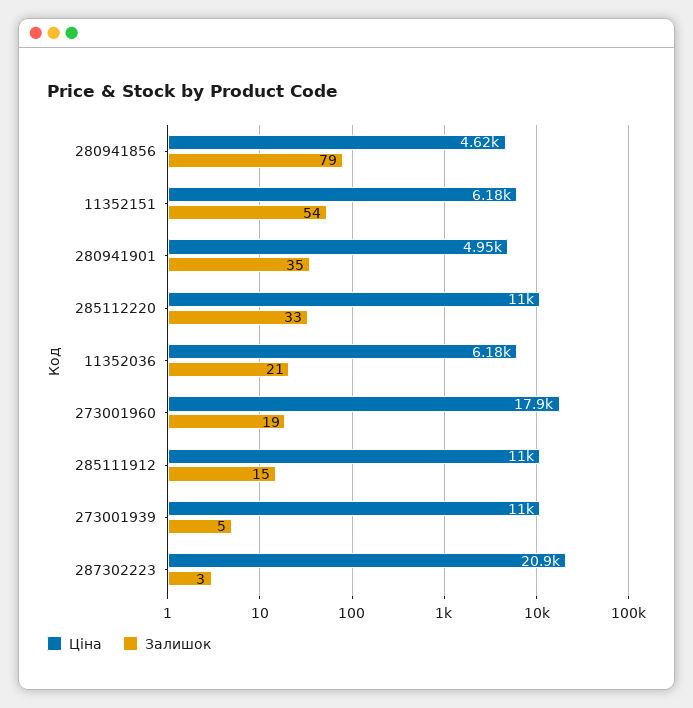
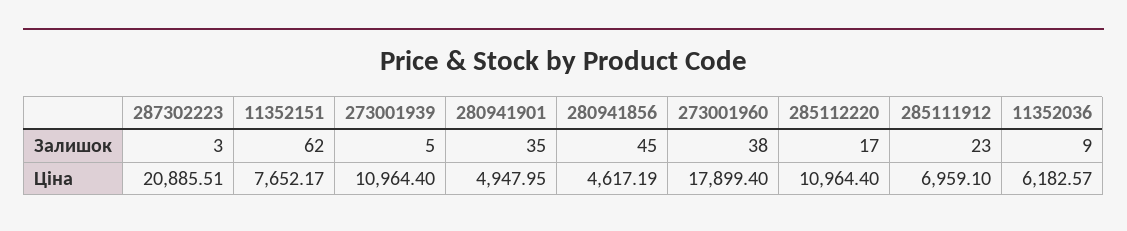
Залишок, 280941856: 79 -> 45
Ціна, 11352151: 6180 -> 7652.17
Залишок, 11352151: 54 -> 62
Залишок, 285112220: 33 -> 17
Залишок, 11352036: 21 -> 9
Залишок, 273001960: 19 -> 38
Ціна, 285111912: 11000 -> 6959.1
Залишок, 285111912: 15 -> 23

